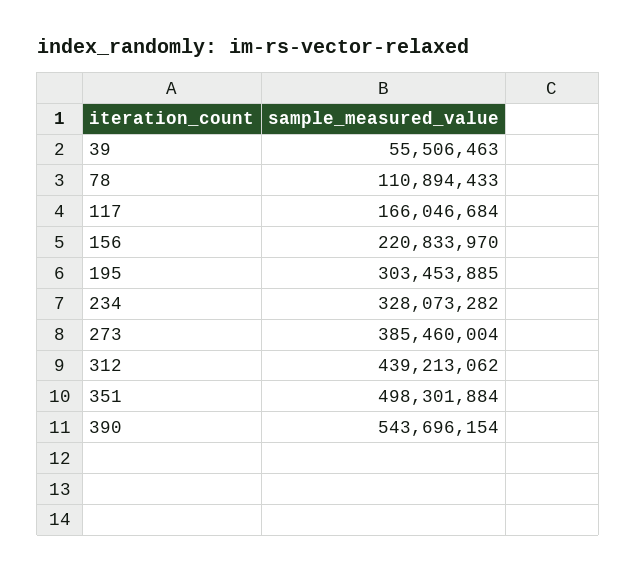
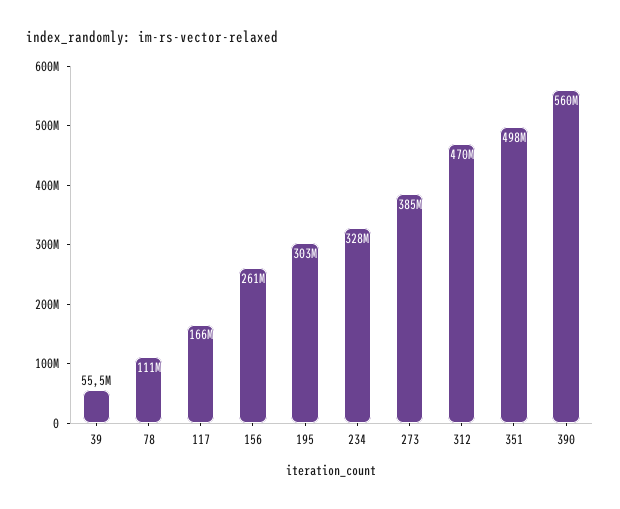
156: 220833970 -> 261000000
312: 439213062 -> 470000000
390: 543696154 -> 560000000

